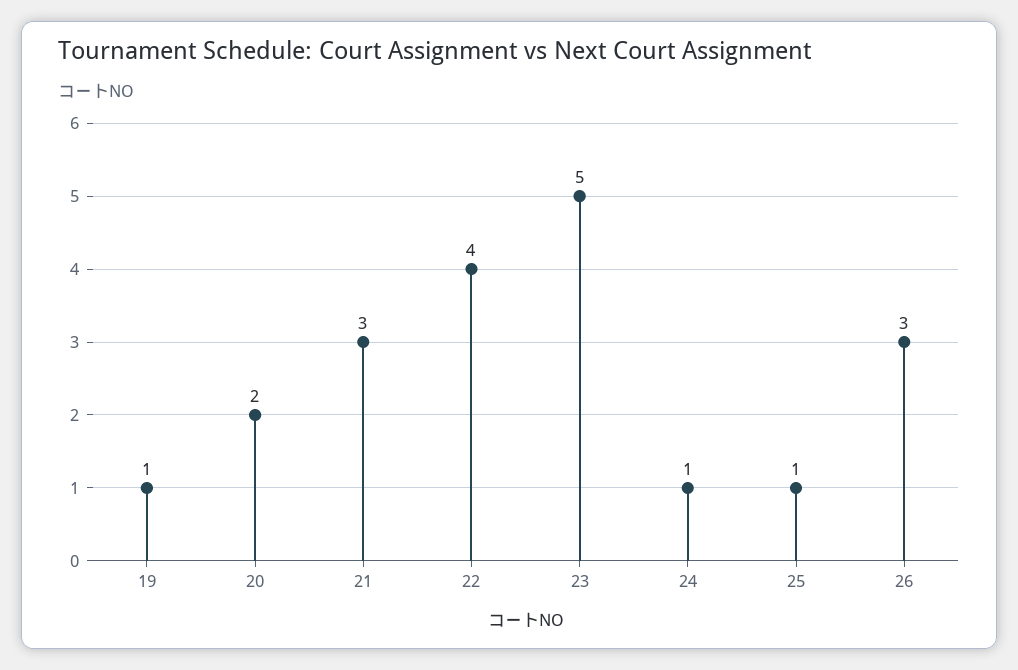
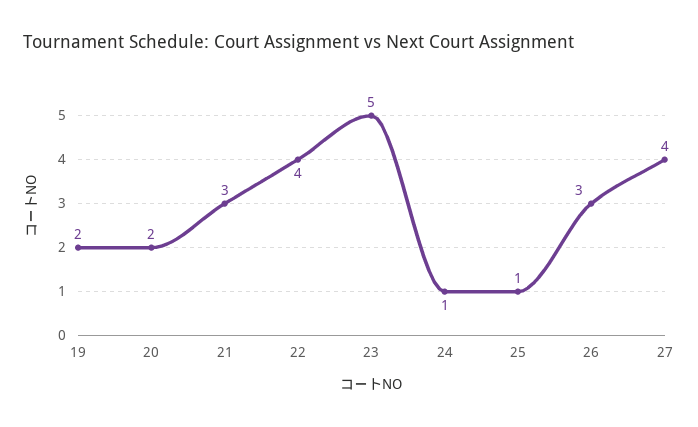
19: 1 -> 2
27: none -> 4

